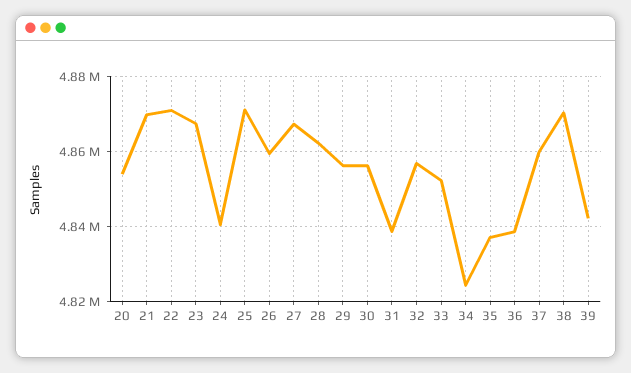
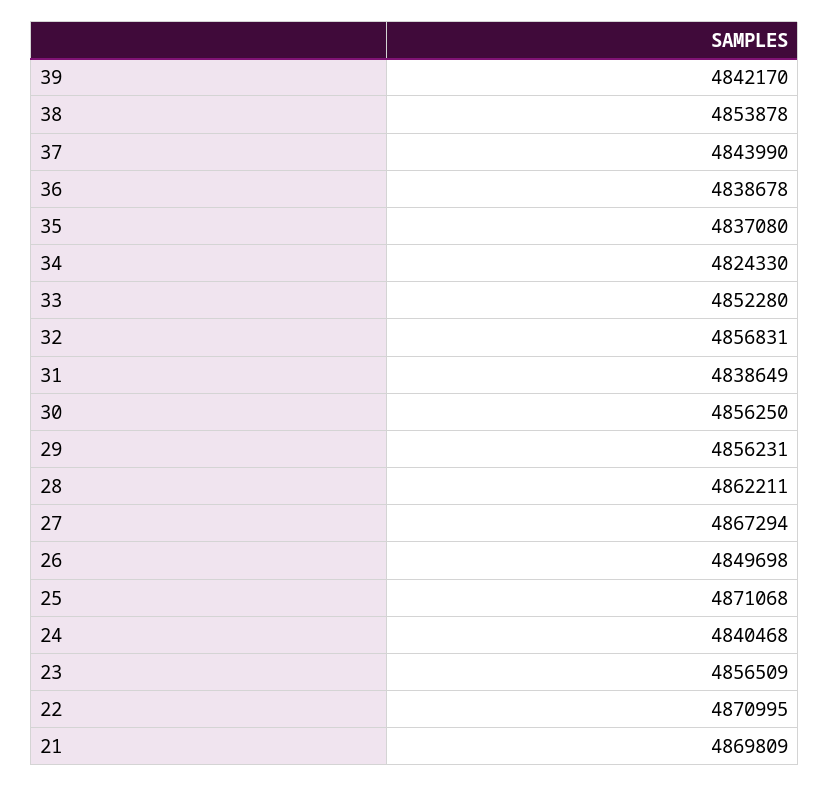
20: 4854000 -> none
23: 4868000 -> 4856509
26: 4860000 -> 4849698
37: 4860000 -> 4843990
38: 4870000 -> 4853878

